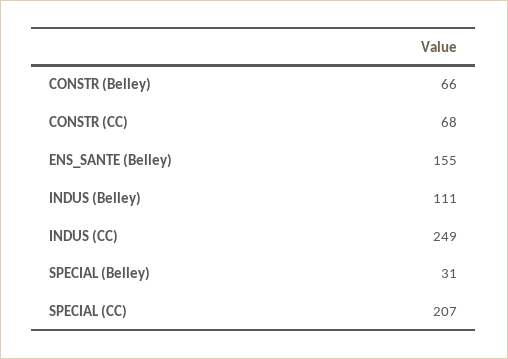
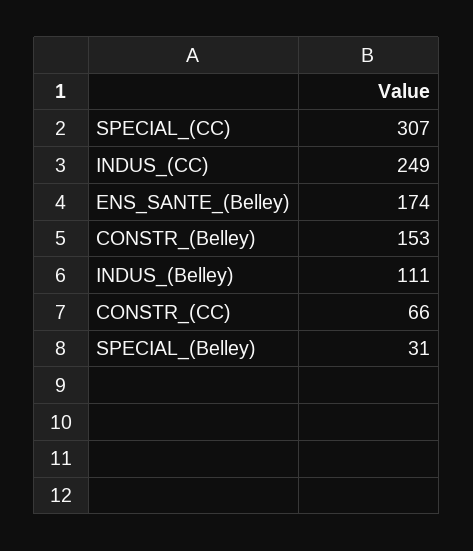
CONSTR (Belley): 66 -> 153
CONSTR (CC): 68 -> 66
ENS_SANTE (Belley): 155 -> 174
SPECIAL (CC): 207 -> 307

